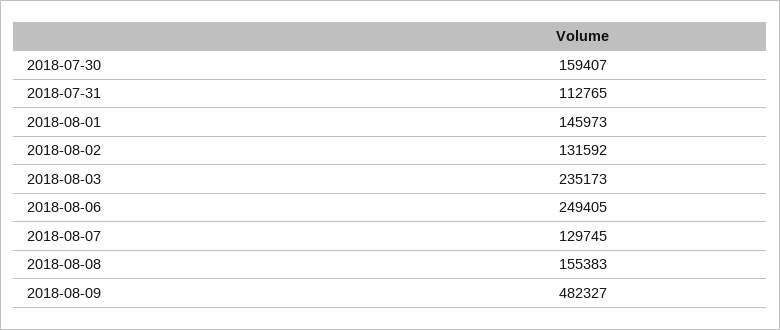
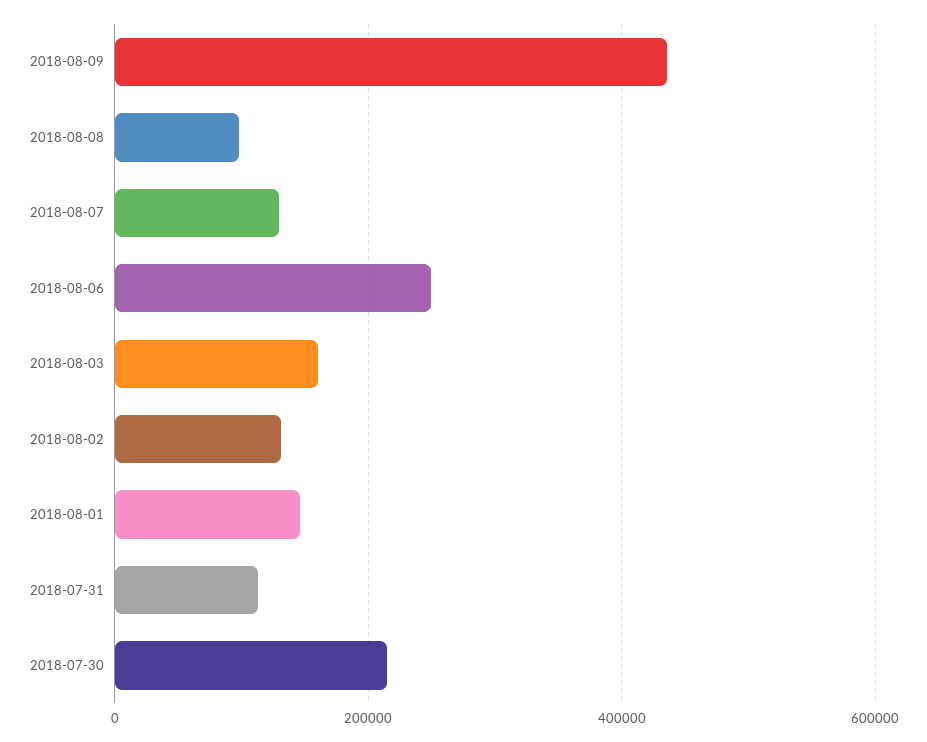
2018-07-30: 159407 -> 220000
2018-08-03: 235173 -> 160000
2018-08-08: 155383 -> 100000
2018-08-09: 482327 -> 440000

